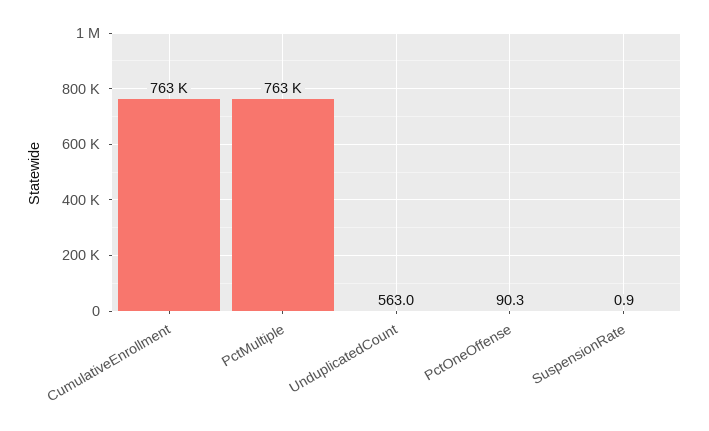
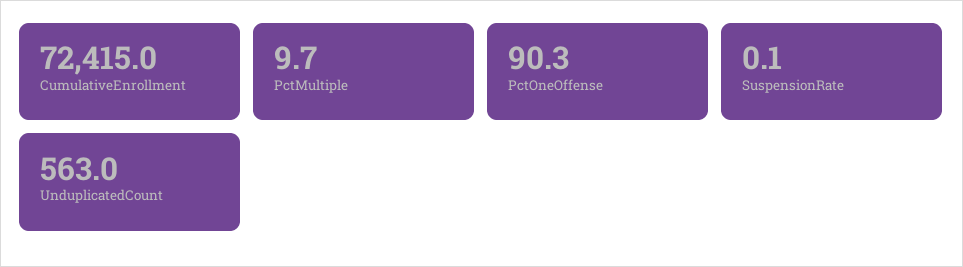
CumulativeEnrollment: 763000 -> 72415
PctMultiple: 763000 -> 9.7
SuspensionRate: 0.9 -> 0.1

